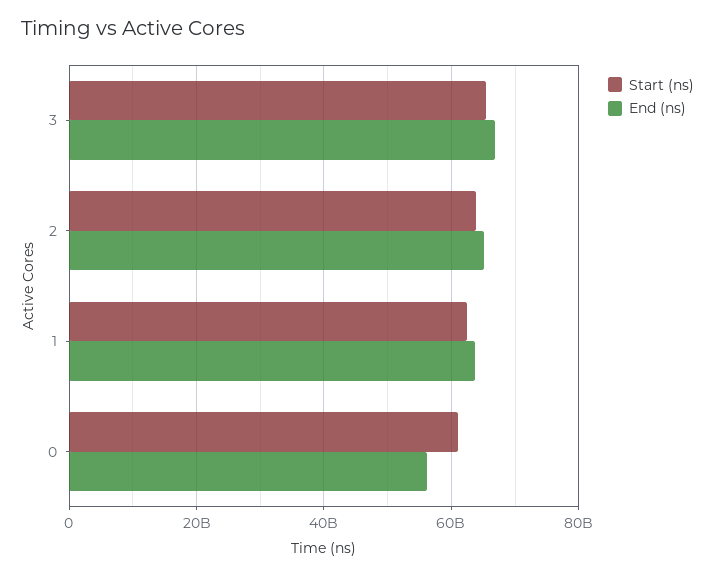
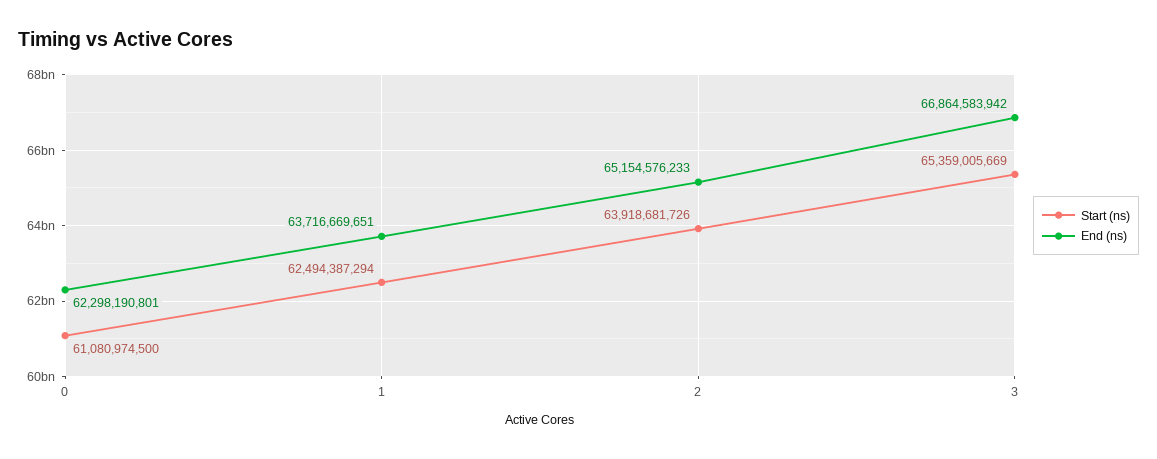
End (ns), 0: 56000000000 -> 62298190801

